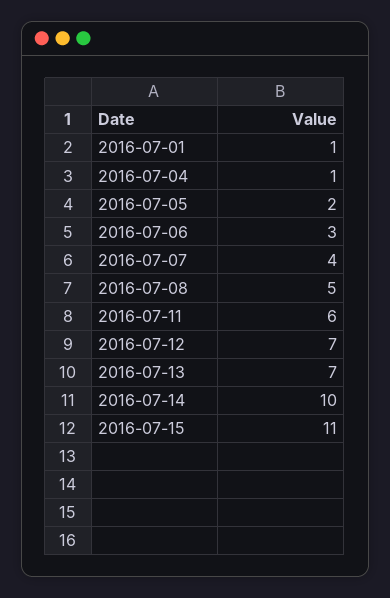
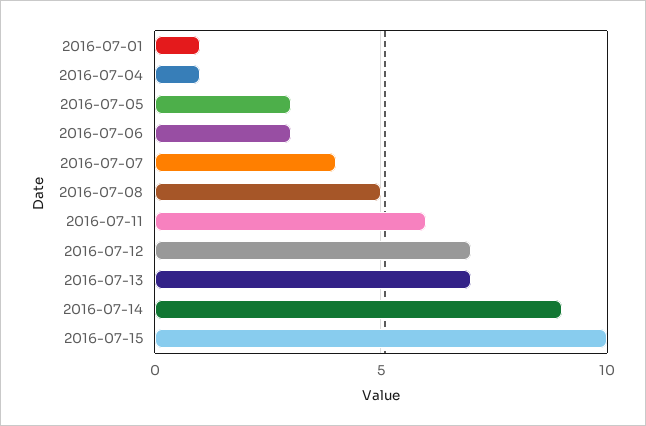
2016-07-05: 2 -> 3
2016-07-14: 10 -> 9
2016-07-15: 11 -> 10

